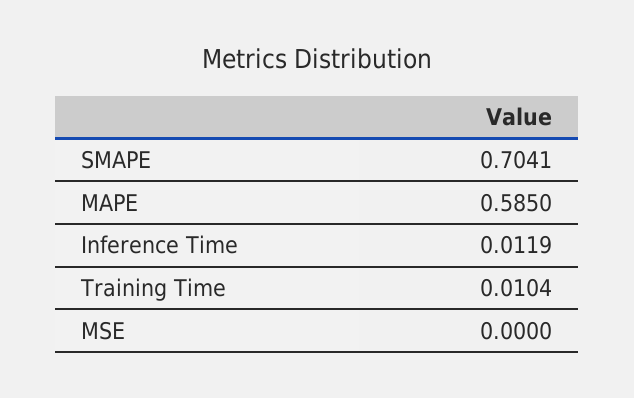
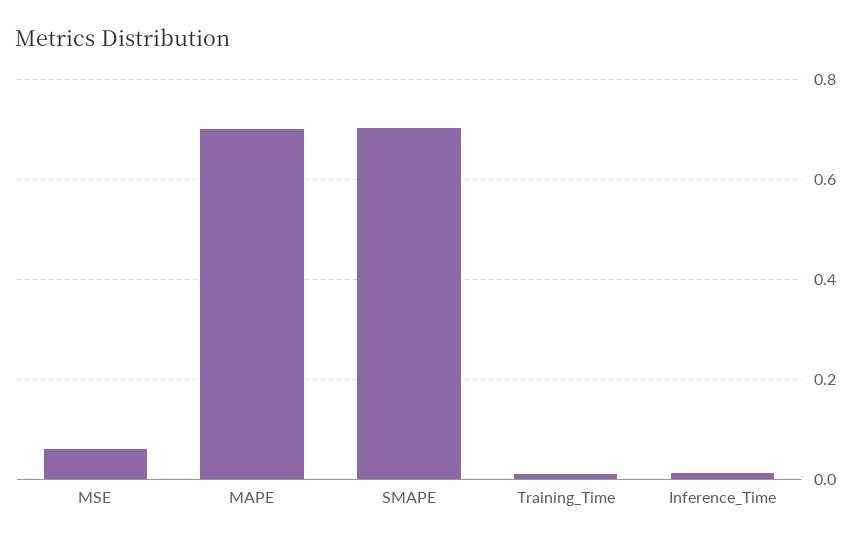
MAPE: 0.585 -> 0.7
MSE: 0 -> 0.06

